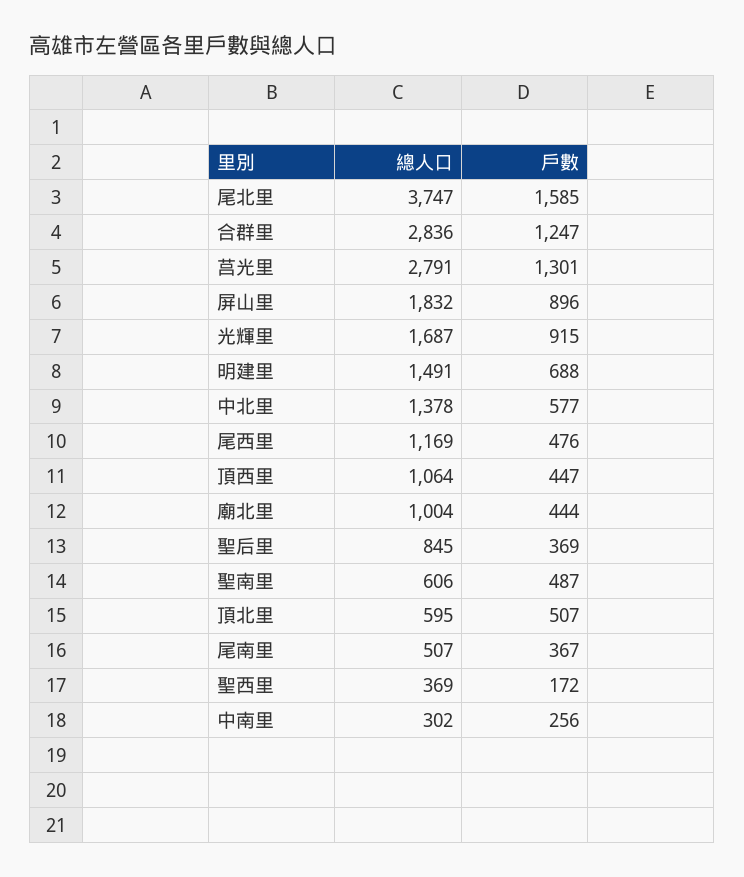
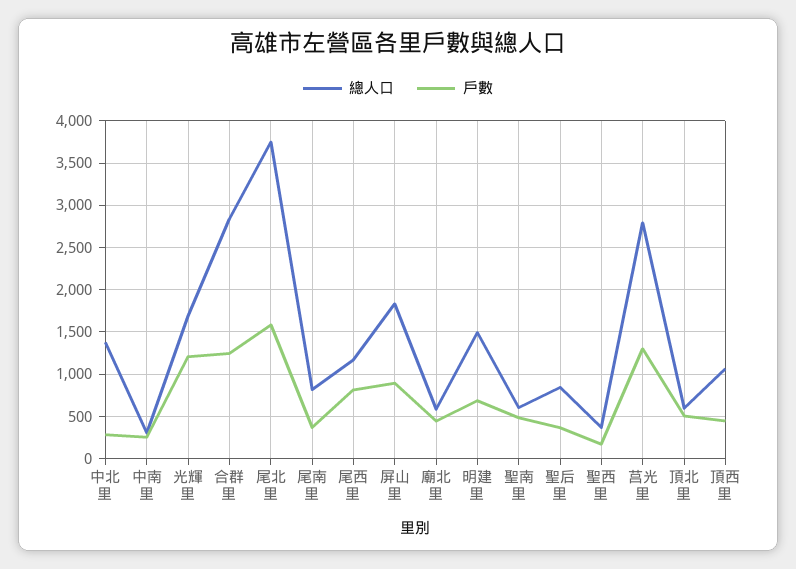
戶數, 光輝里: 915 -> 1200
戶數, 中北里: 577 -> 300
戶數, 尾西里: 476 -> 800
總人口, 廟北里: 1004 -> 600
總人口, 尾南里: 507 -> 800

